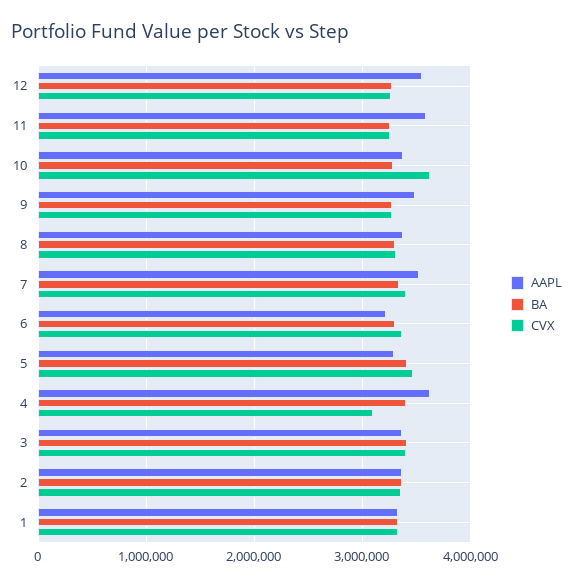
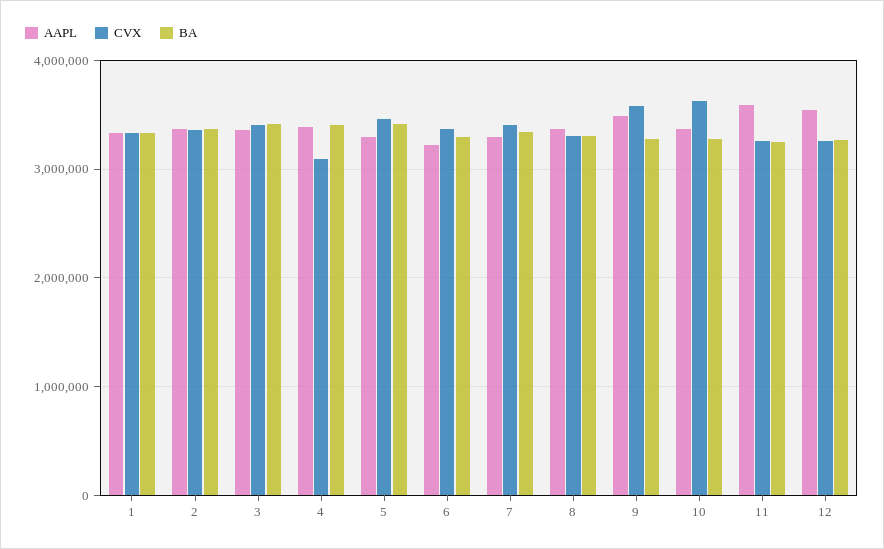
CVX, 9: 3300000 -> 3600000
AAPL, 7: 3500000 -> 3300000
AAPL, 4: 3600000 -> 3400000

